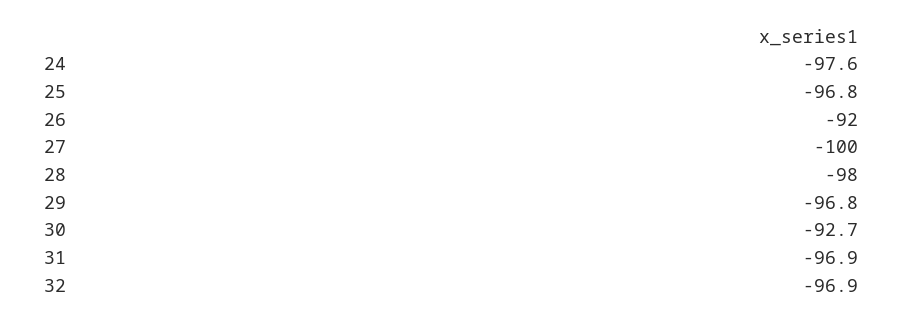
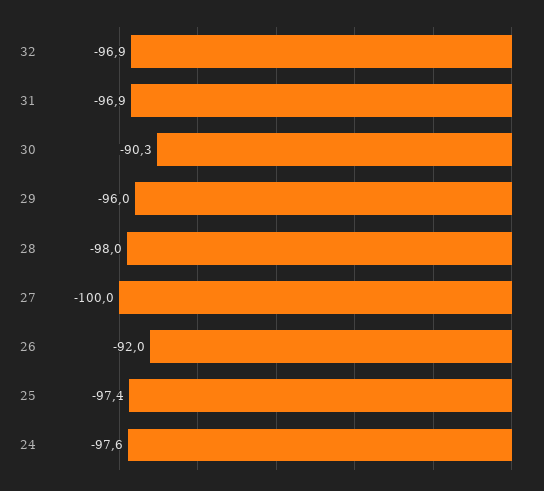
25: -96.8 -> -97.4
29: -96.8 -> -96
30: -92.7 -> -90.3

